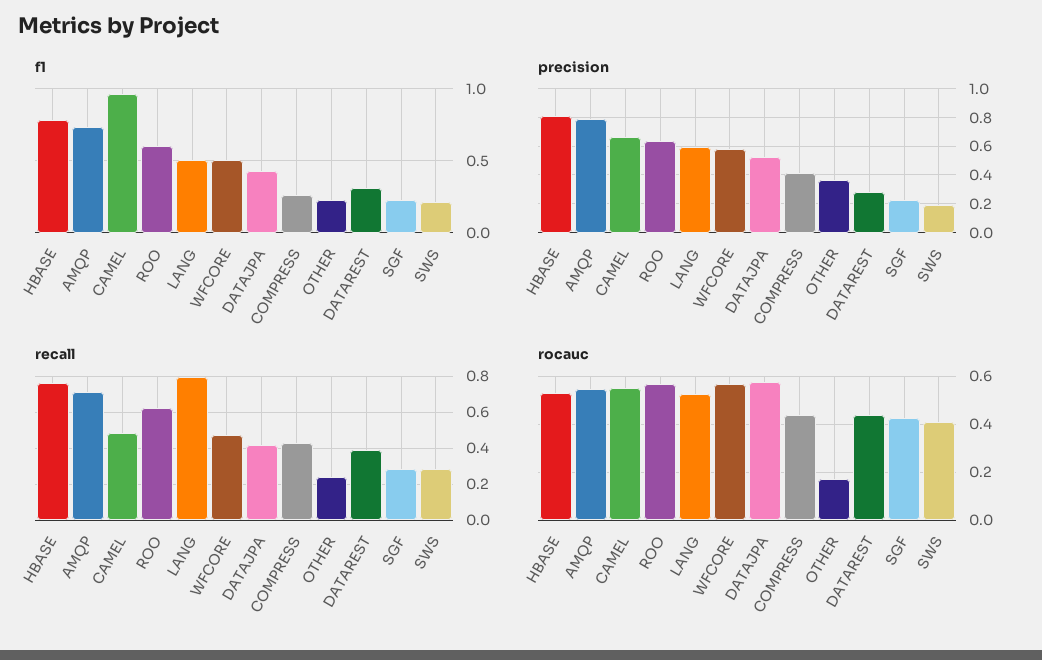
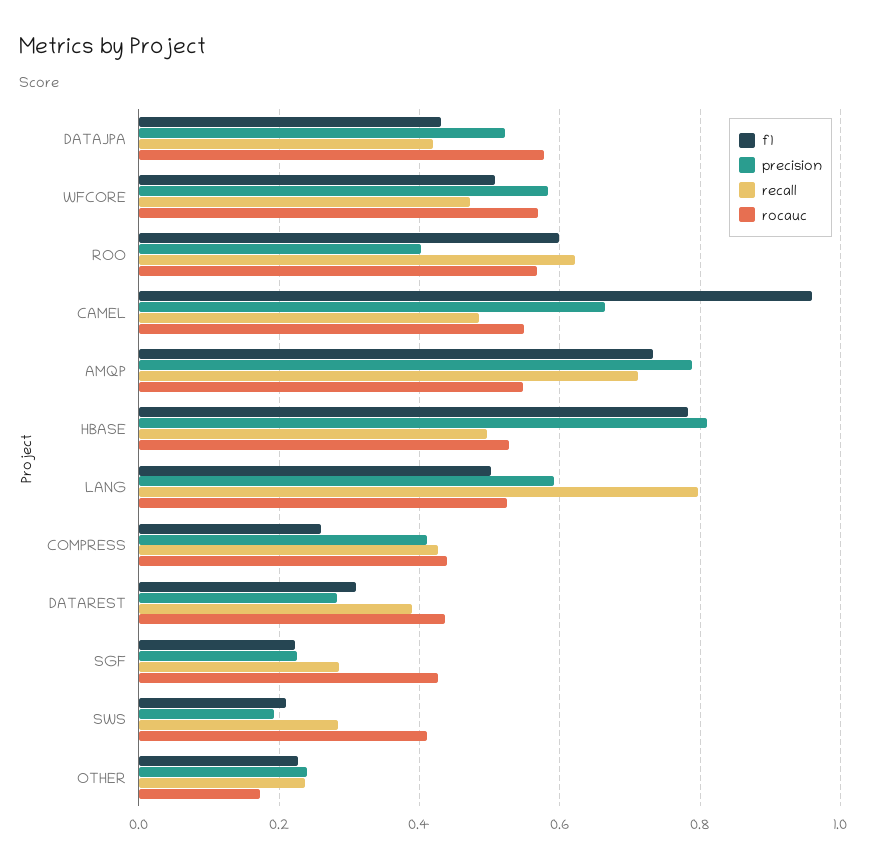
precision, ROO: 0.65 -> 0.4
precision, OTHER: 0.35 -> 0.24
recall, HBASE: 0.75 -> 0.5

